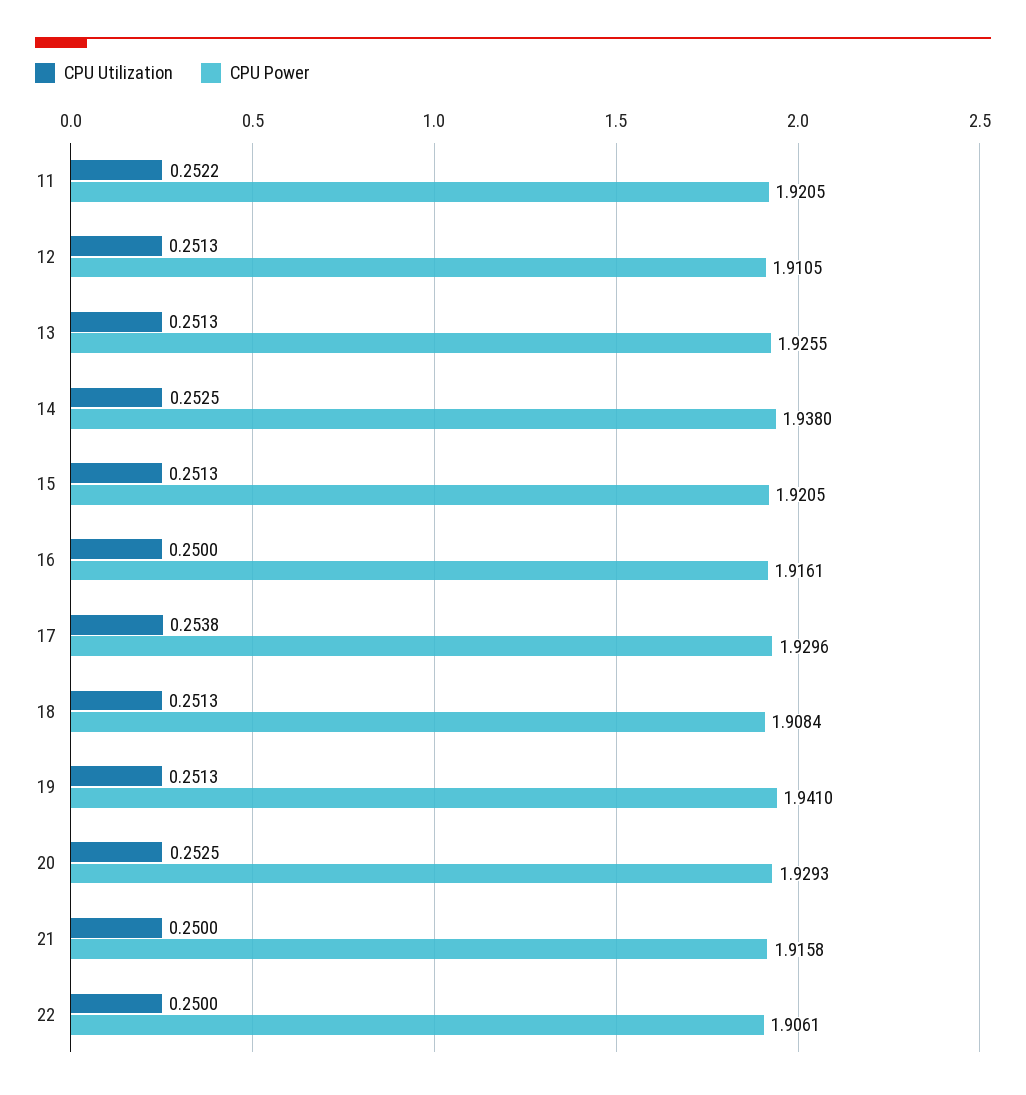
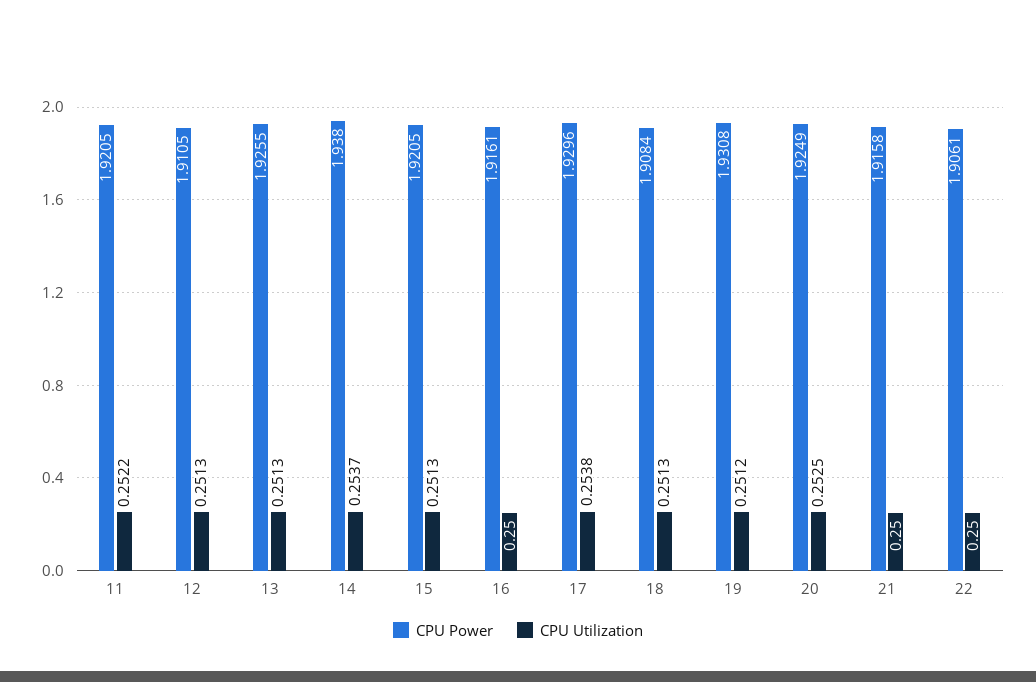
CPU Utilization, 14: 0.2525 -> 0.2537
CPU Utilization, 19: 0.2513 -> 0.2512
CPU Power, 19: 1.941 -> 1.9308
CPU Power, 20: 1.9293 -> 1.9249

